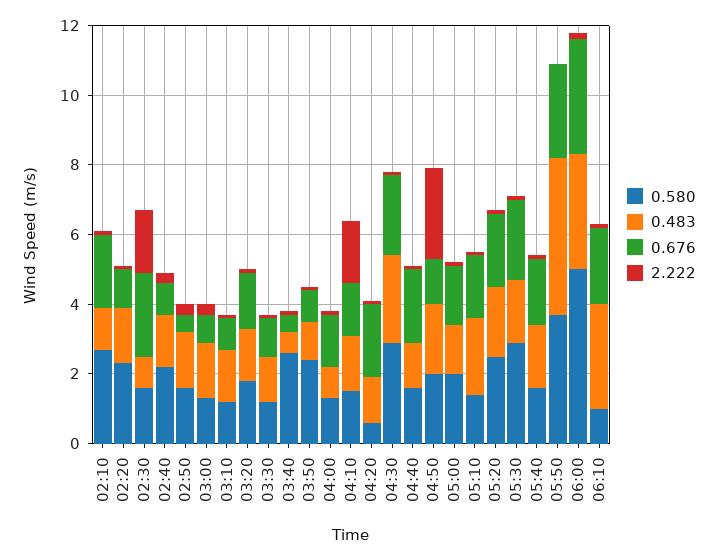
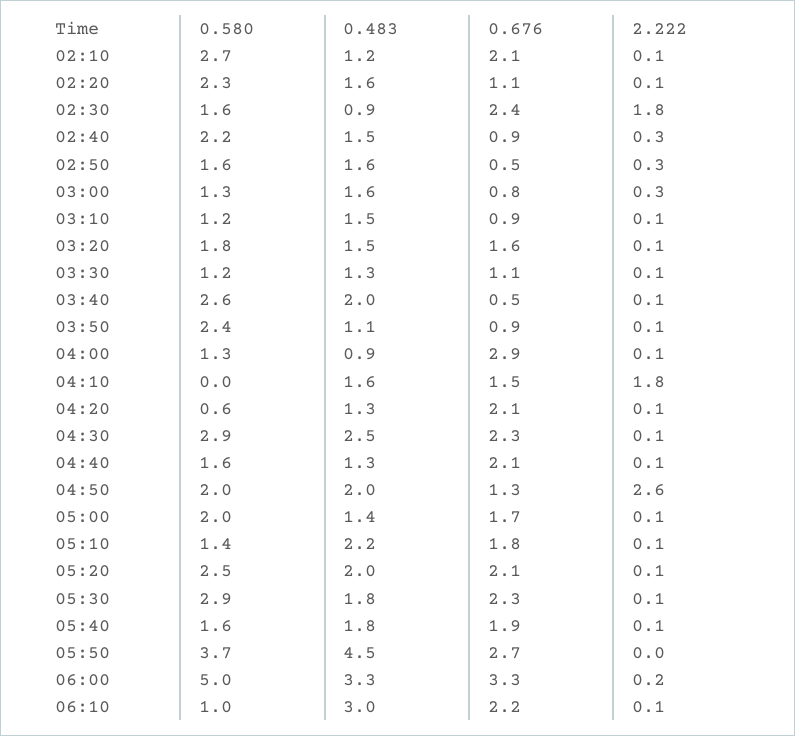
0.483, 03:40: 0.5 -> 2
0.676, 04:00: 1.5 -> 2.9
0.580, 04:10: 1.5 -> 0

